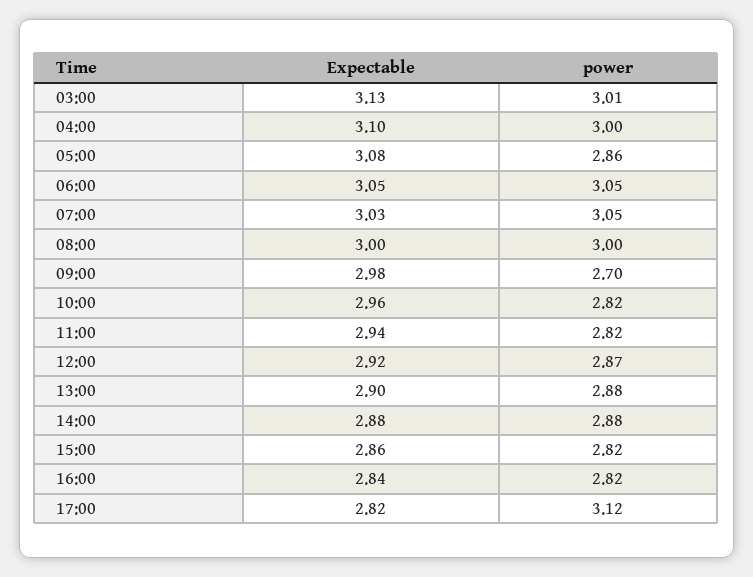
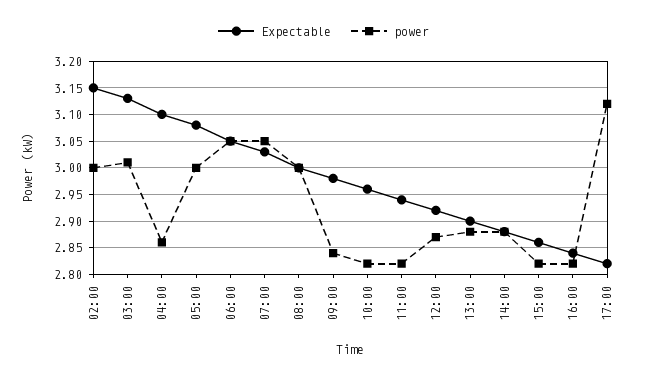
power, 04:00: 3 -> 2.85
power, 05:00: 2.86 -> 3
power, 09:00: 2.7 -> 2.85
Expectable, 02:00: none -> 3.15
power, 02:00: none -> 3

